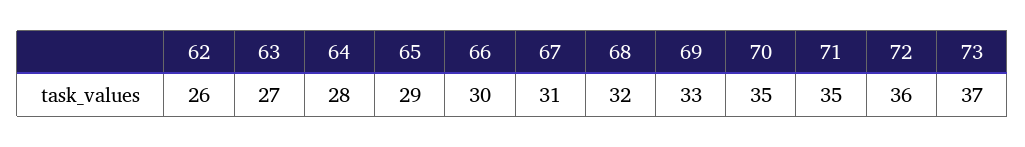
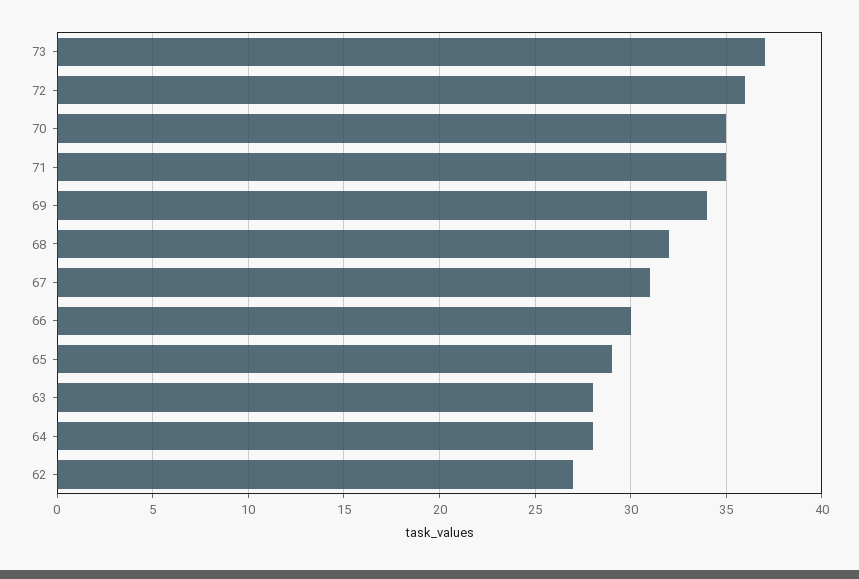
62: 26 -> 27
63: 27 -> 28
69: 33 -> 34

